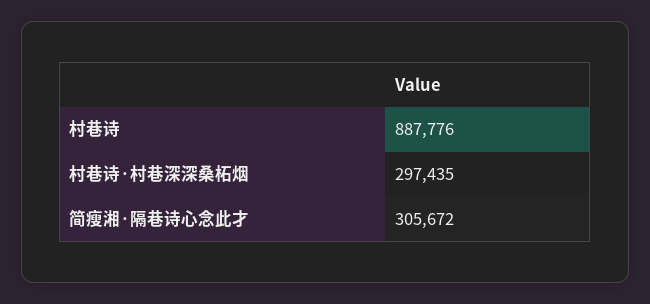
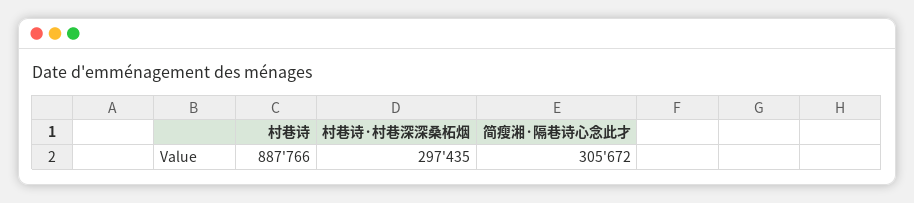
村巷诗: 887776 -> 887766

